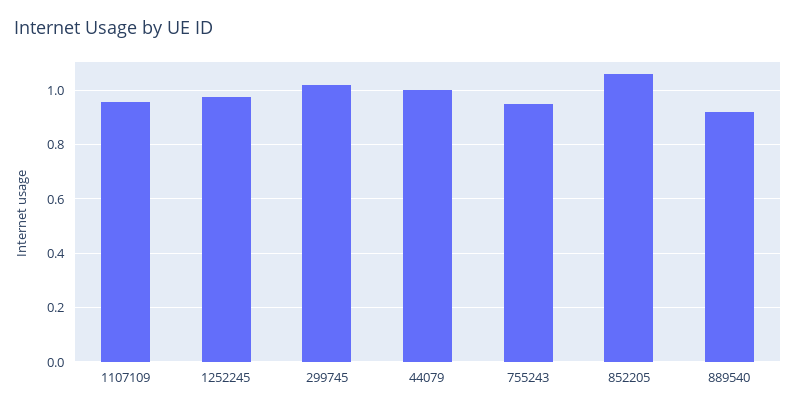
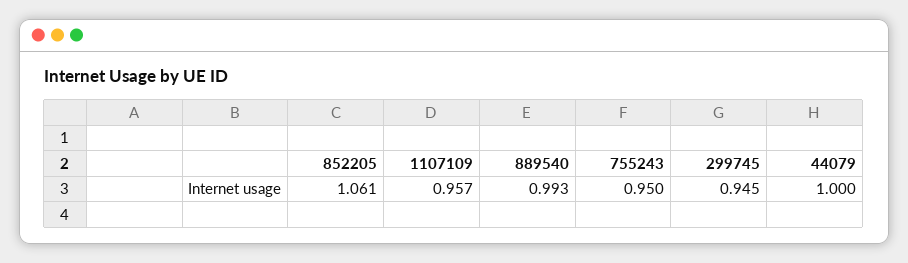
1252245: 0.975 -> none
299745: 1.025 -> 0.945
889540: 0.925 -> 0.993

